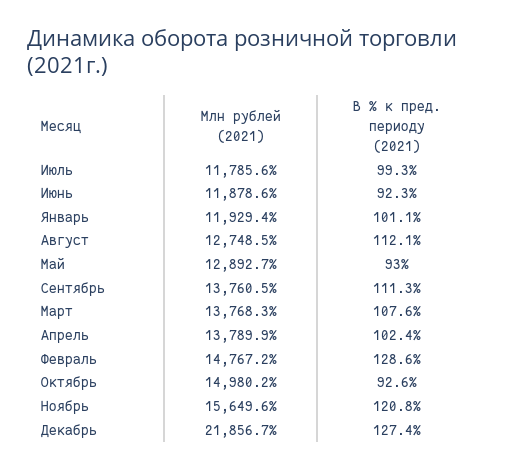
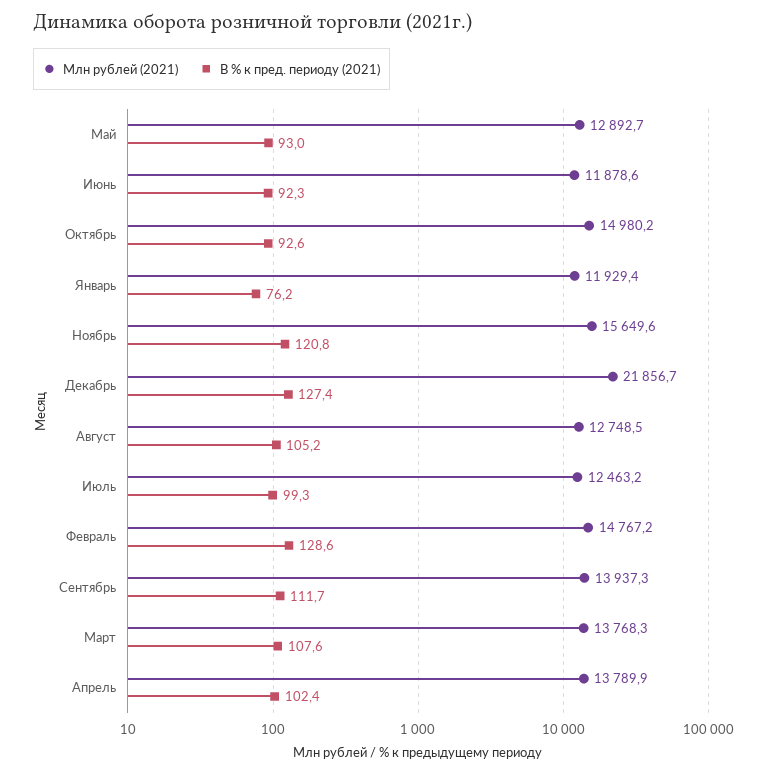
Млн рублей (2021), Июль: 11785.6 -> 12463.2
В % к пред. периоду (2021), Январь: 101.1 -> 76.2
В % к пред. периоду (2021), Август: 112.1 -> 105.2
Млн рублей (2021), Сентябрь: 13760.5 -> 13937.3
В % к пред. периоду (2021), Сентябрь: 111.3 -> 111.7

